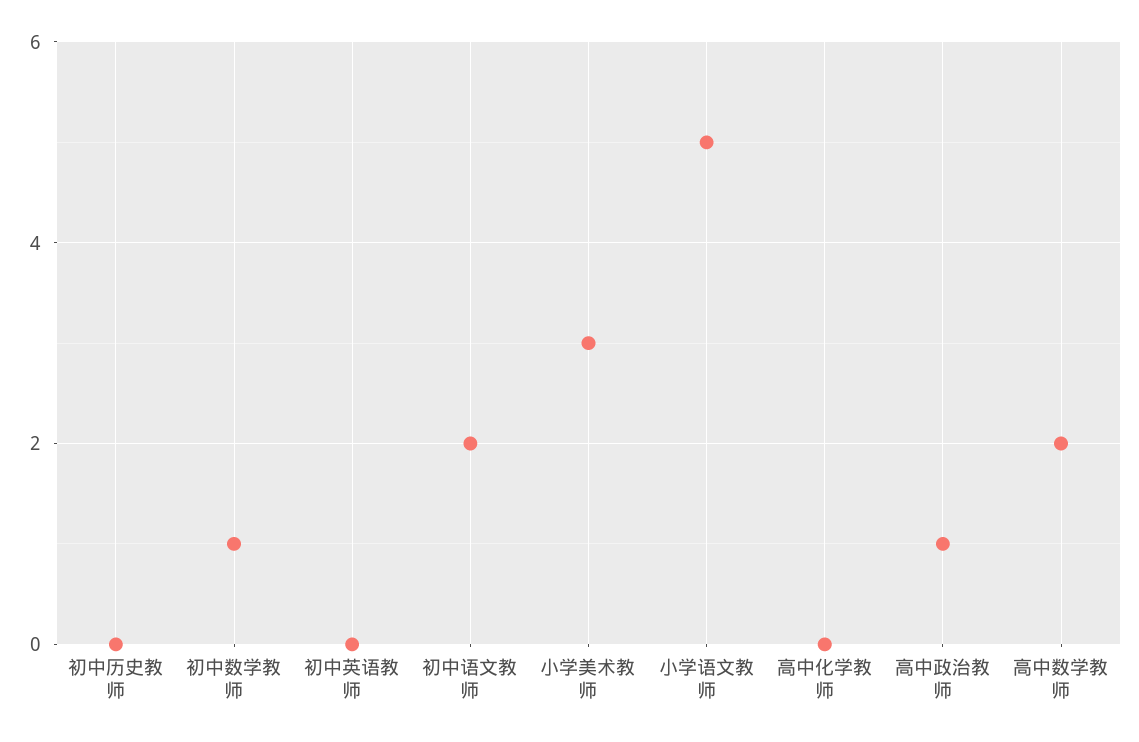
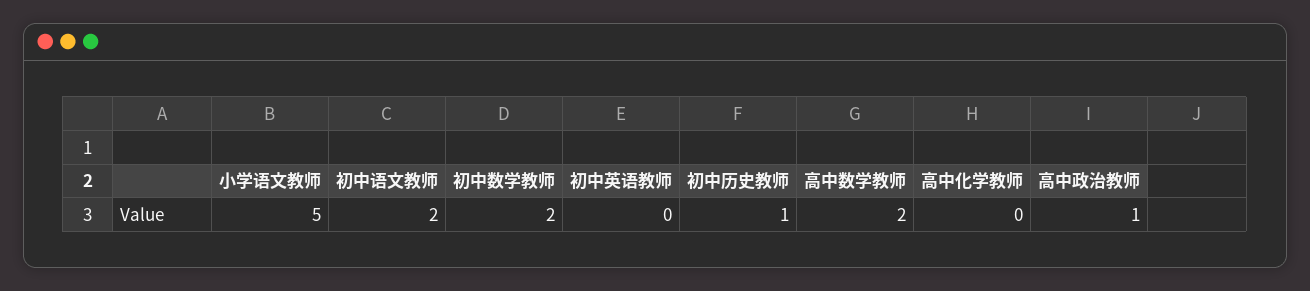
初中历史教师: 0 -> 1
初中数学教师: 1 -> 2
小学美术教师: 3 -> none

